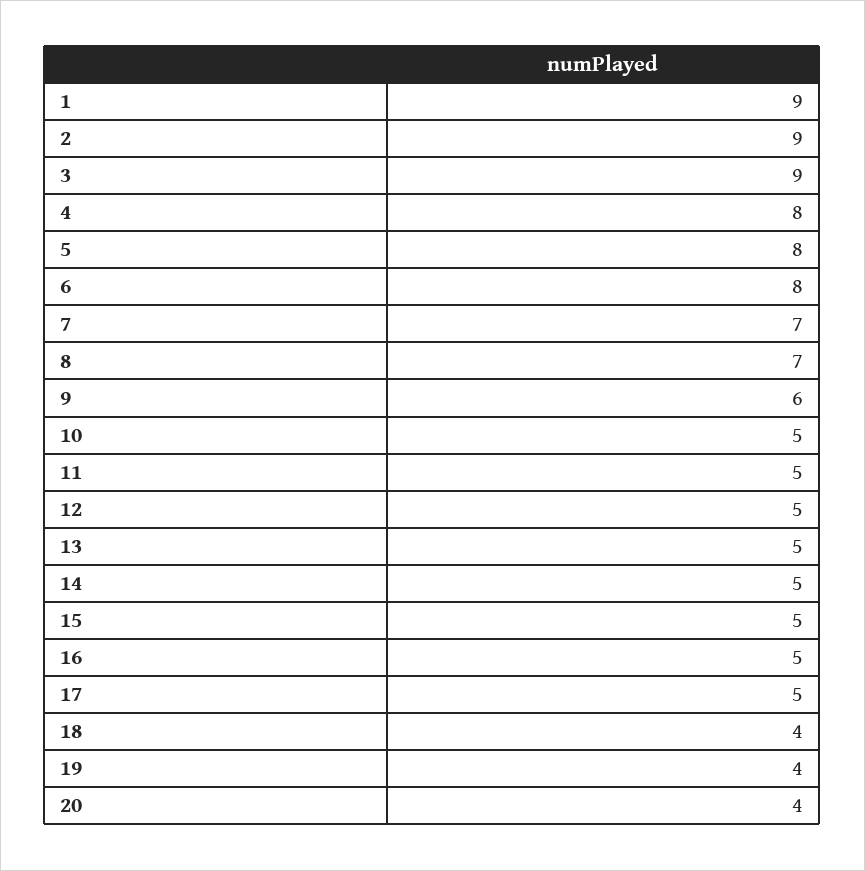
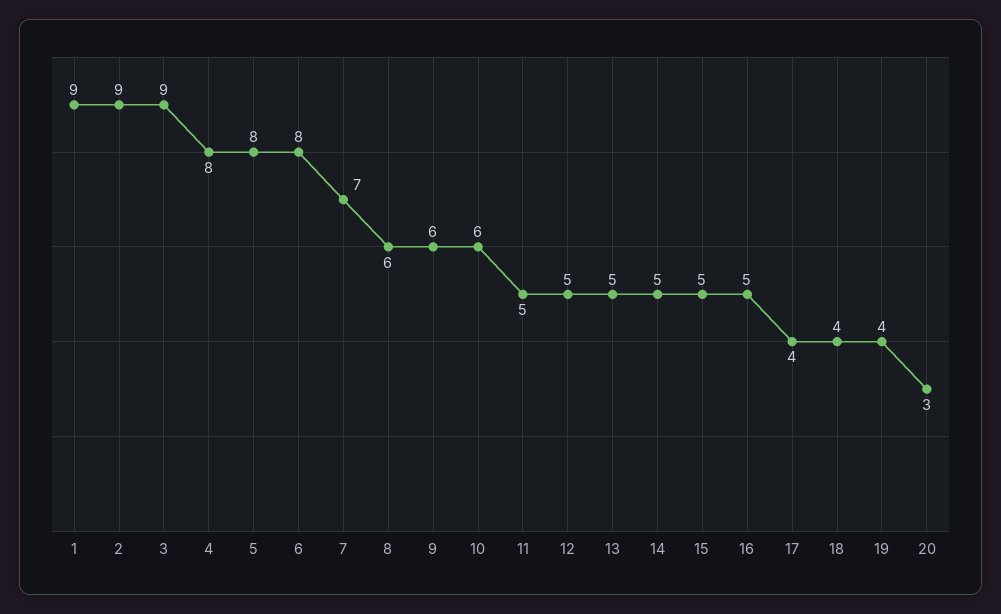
8: 7 -> 6
10: 5 -> 6
17: 5 -> 4
20: 4 -> 3

